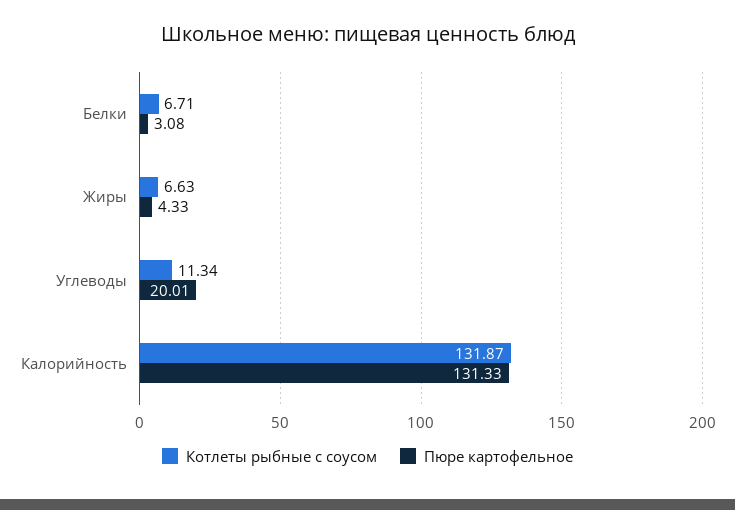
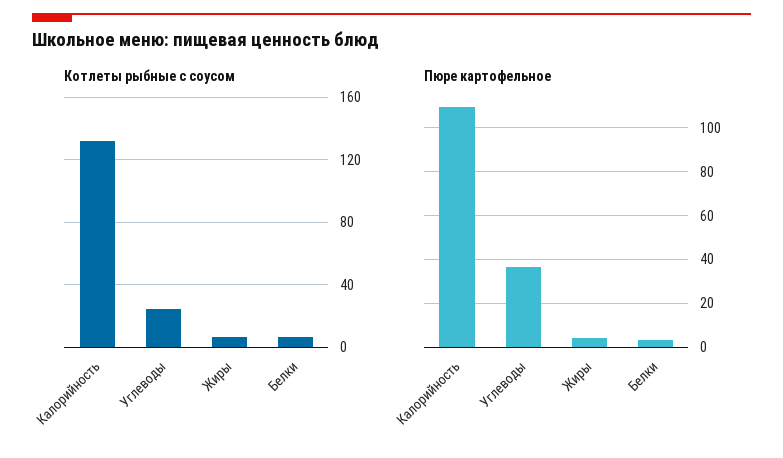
Котлеты рыбные с соусом, Углеводы: 11.34 -> 25
Пюре картофельное, Углеводы: 20.01 -> 35
Пюре картофельное, Калорийность: 131.33 -> 110

